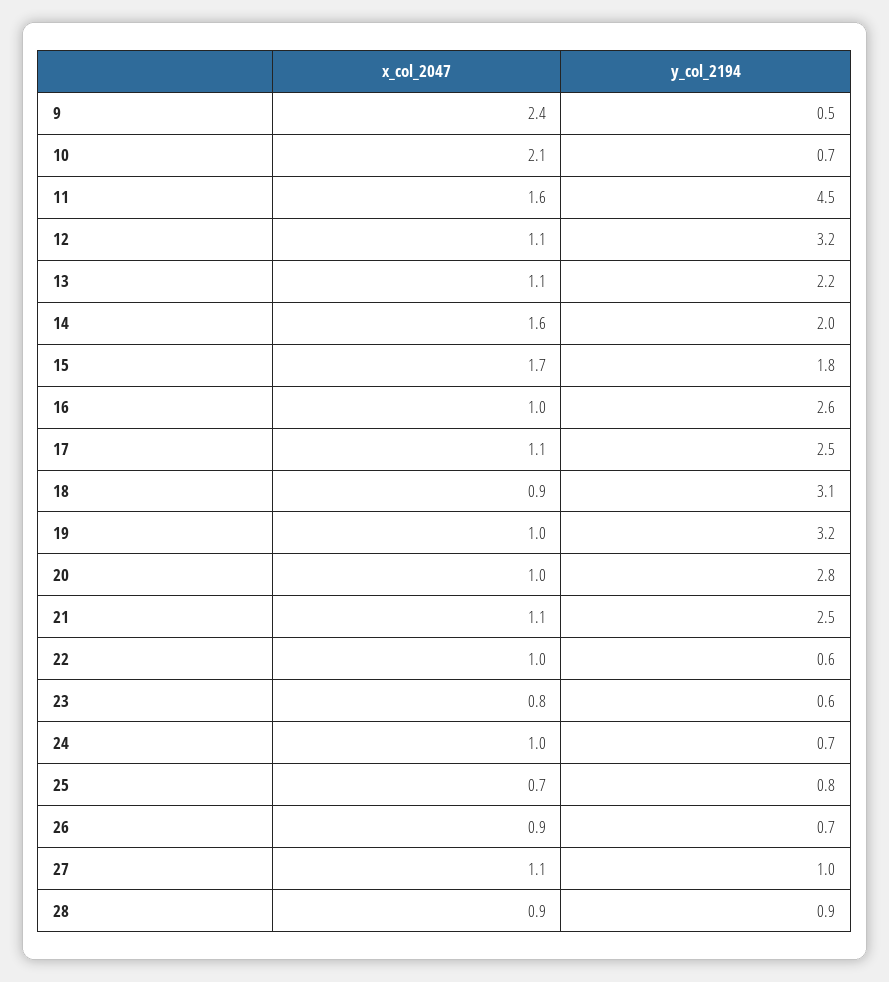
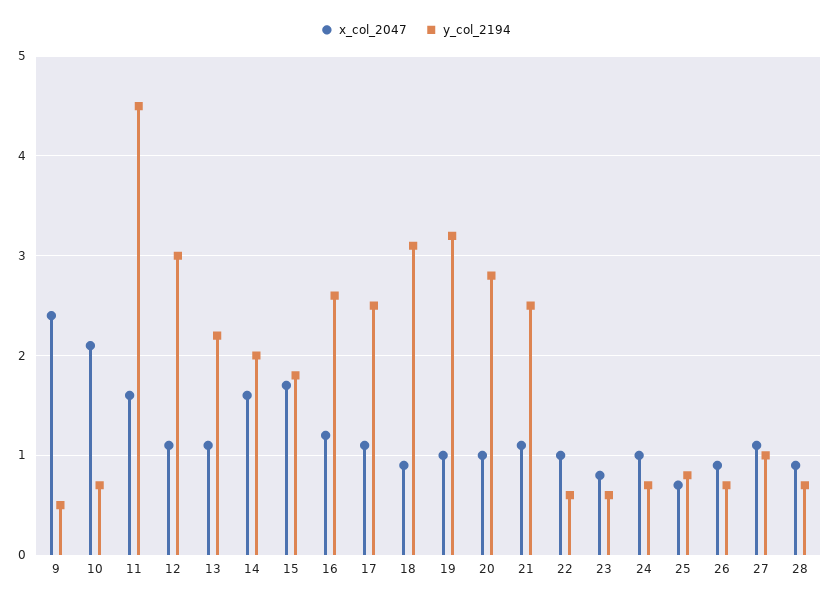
y_col_2194, 12: 3.2 -> 3
x_col_2047, 16: 1 -> 1.2
y_col_2194, 28: 0.9 -> 0.7

